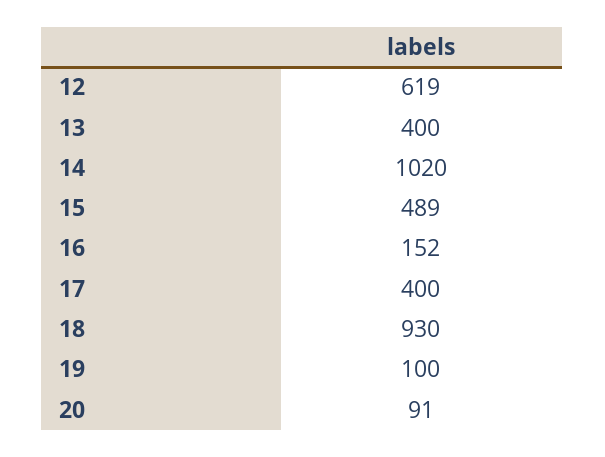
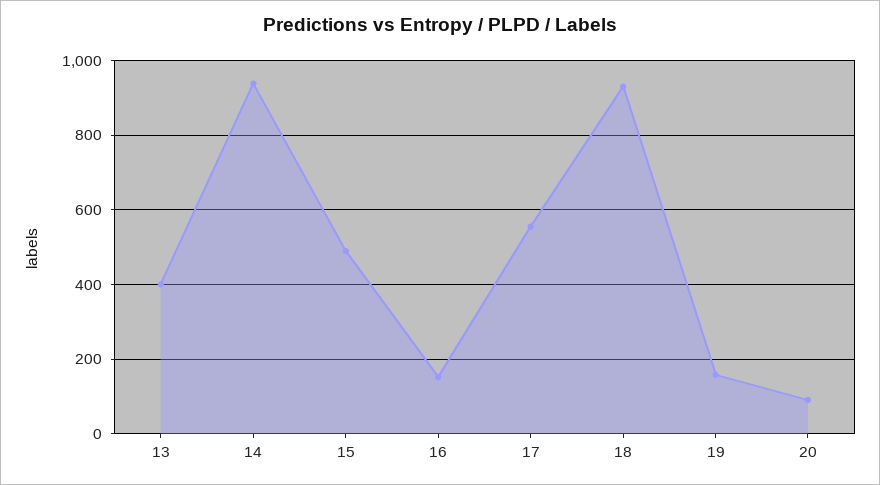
12: 619 -> none
14: 1020 -> 940
17: 400 -> 560
19: 100 -> 160

